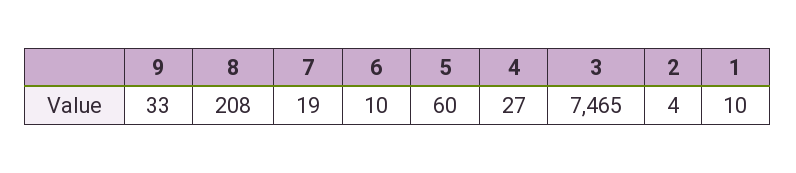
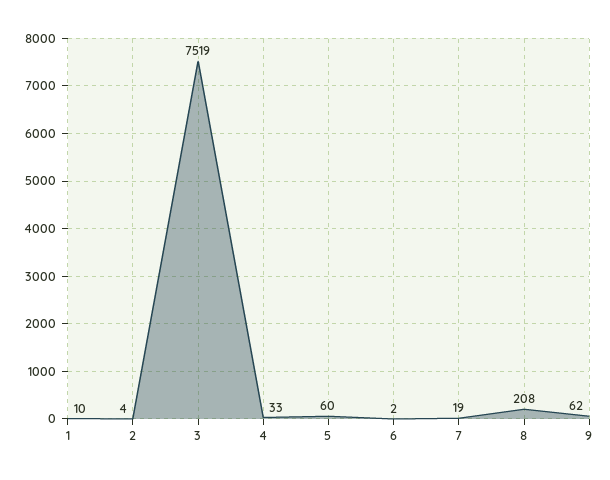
9: 33 -> 62
6: 10 -> 2
4: 27 -> 33
3: 7465 -> 7519

